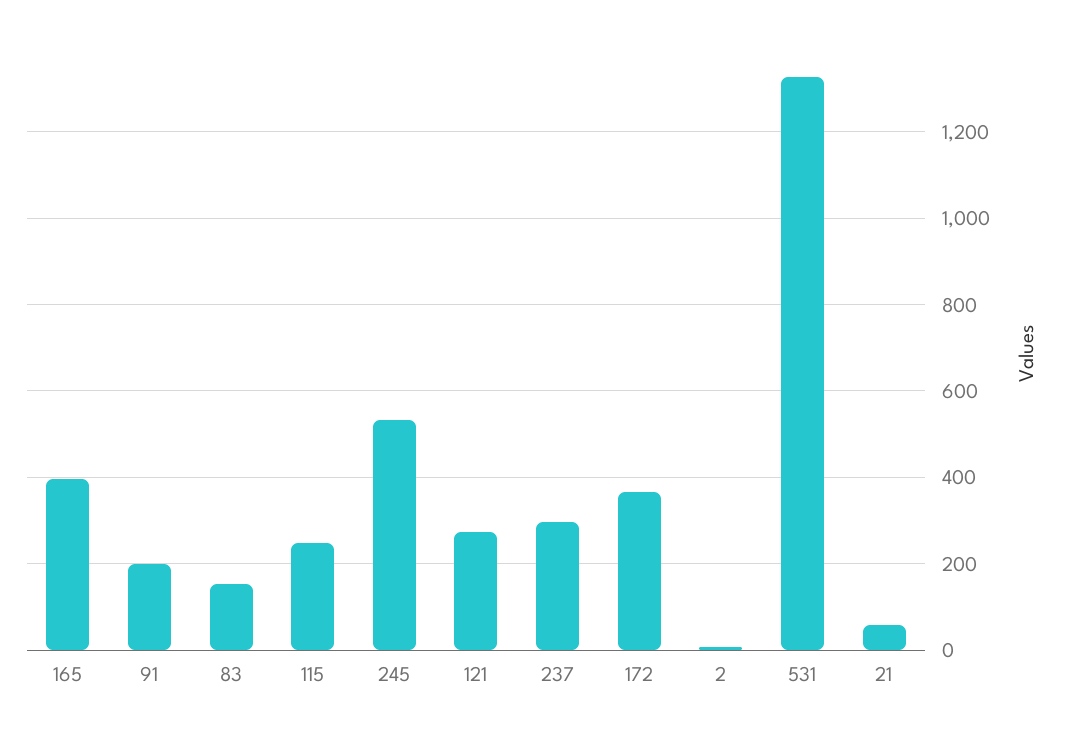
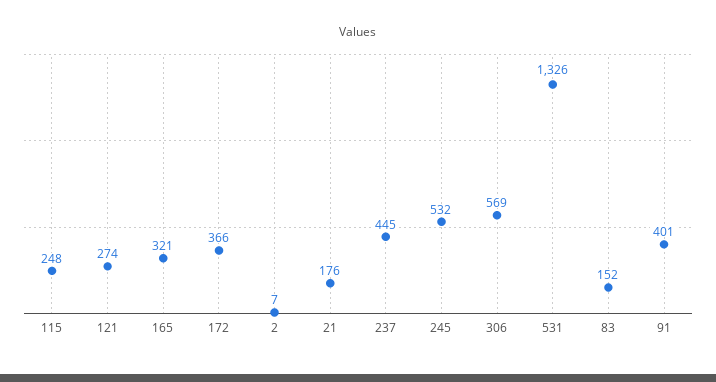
165: 400 -> 321
91: 200 -> 401
237: 300 -> 445
21: 60 -> 176
306: none -> 569

